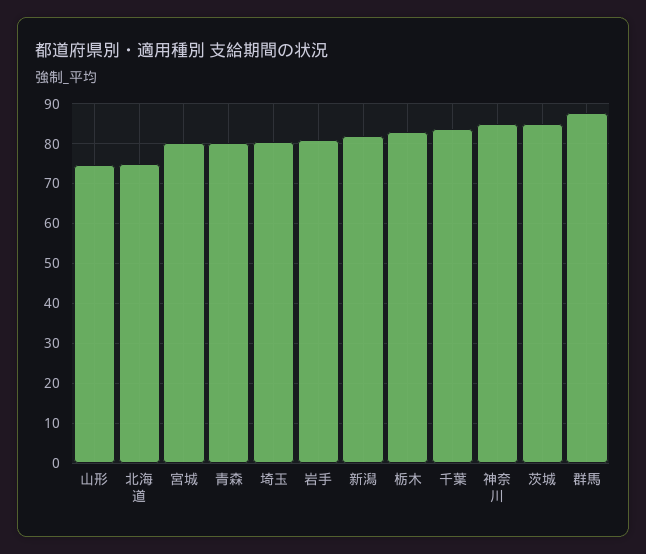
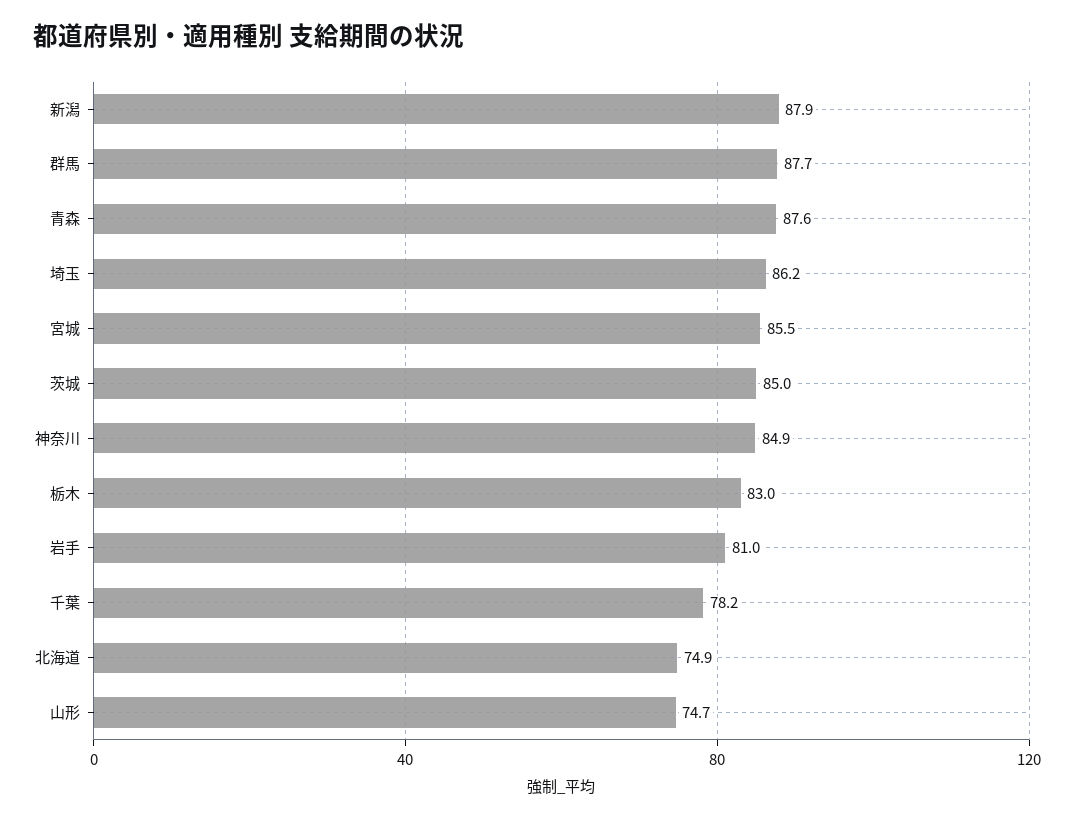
宮城: 80 -> 85.5
青森: 80 -> 87.6
埼玉: 80 -> 86.2
新潟: 82 -> 87.9
千葉: 84 -> 78.2

